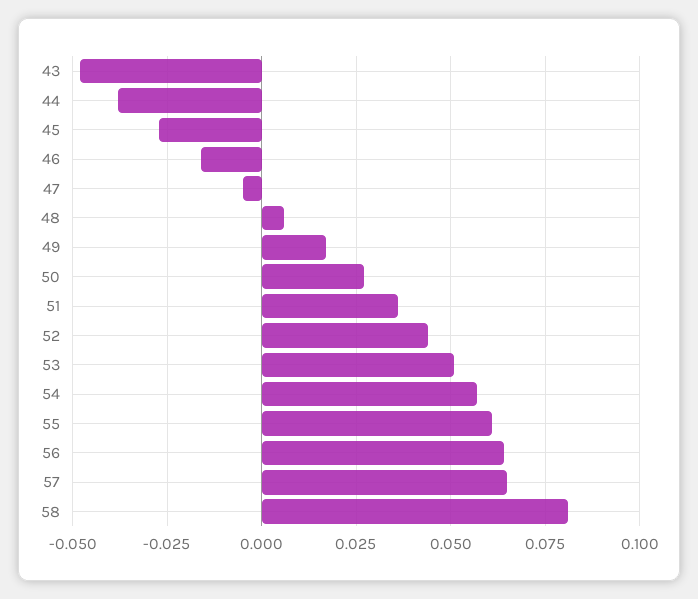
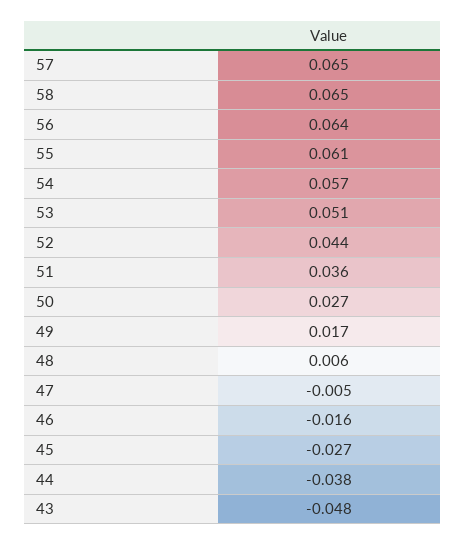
58: 0.08 -> 0.065

